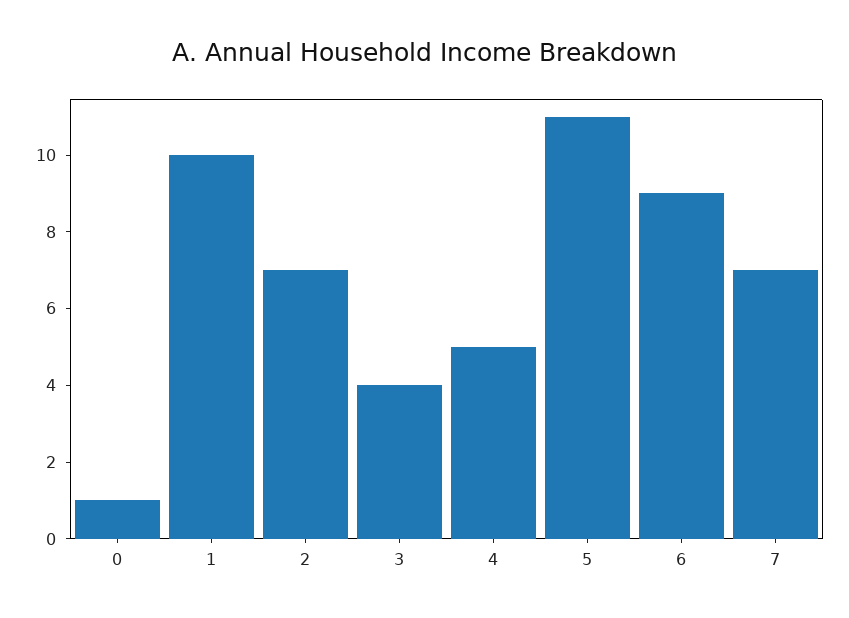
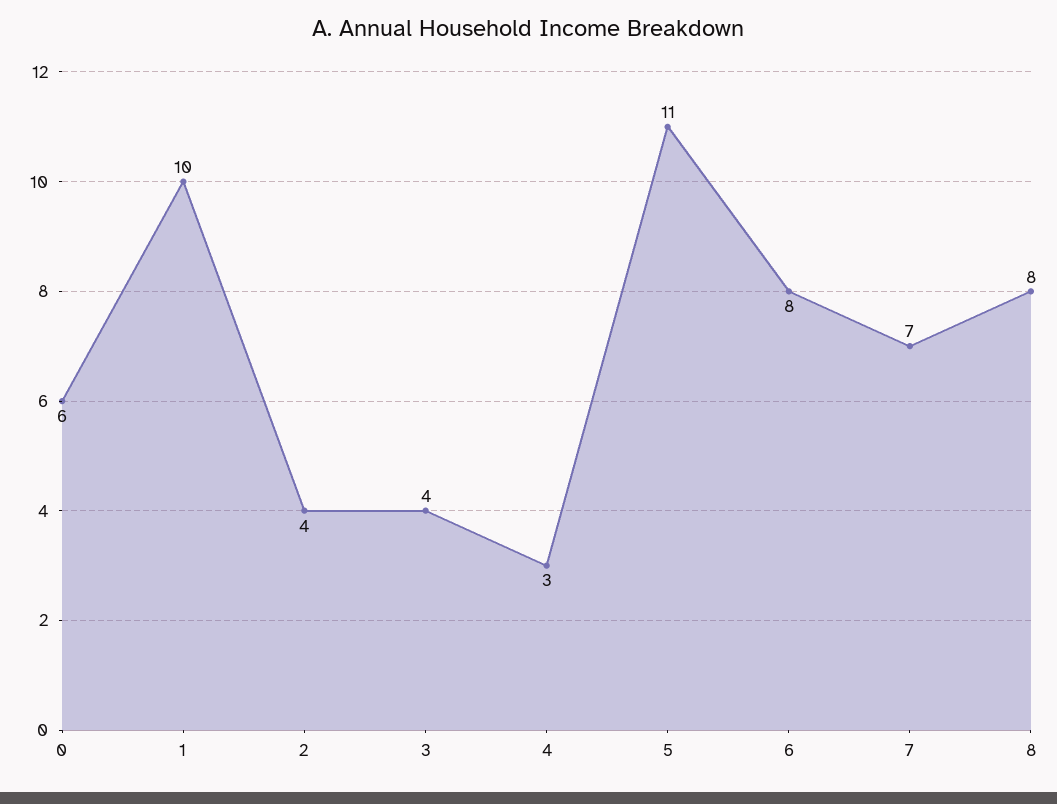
0: 1 -> 6
2: 7 -> 4
4: 5 -> 3
6: 9 -> 8
8: none -> 8

